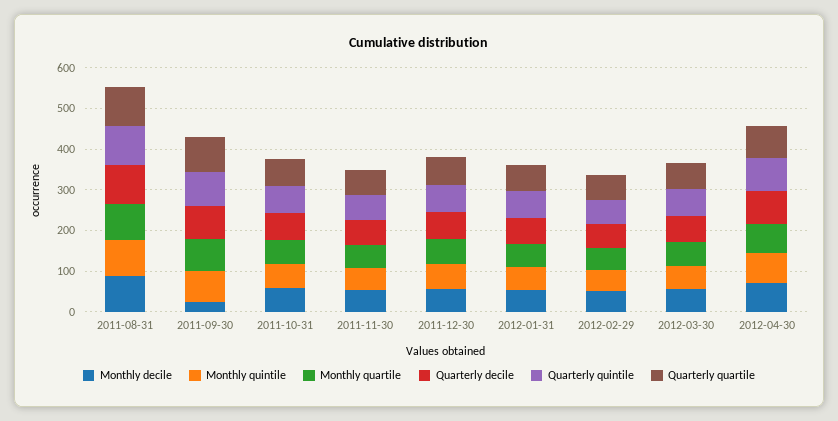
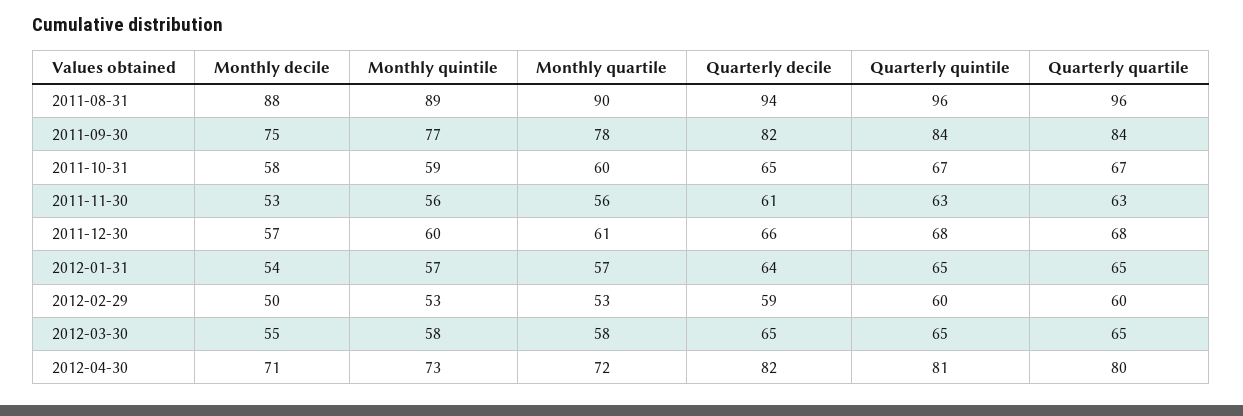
Monthly decile, 2011-09-30: 20 -> 75

